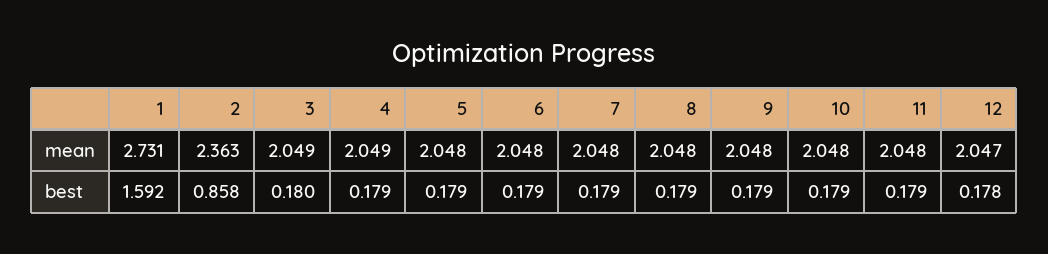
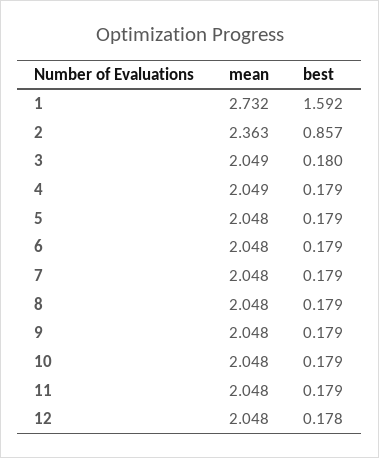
1, mean: 2.731 -> 2.732
12, mean: 2.047 -> 2.048
2, best: 0.858 -> 0.857

